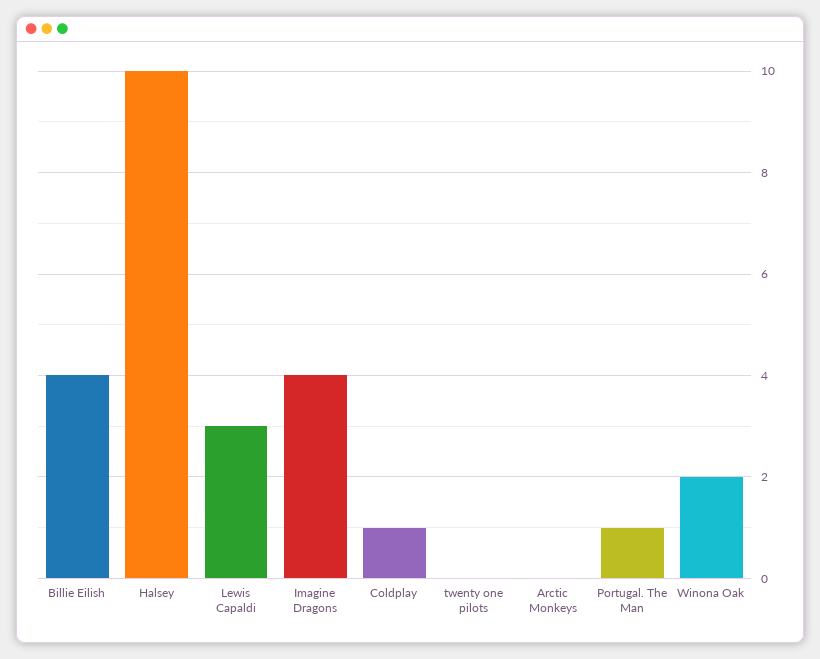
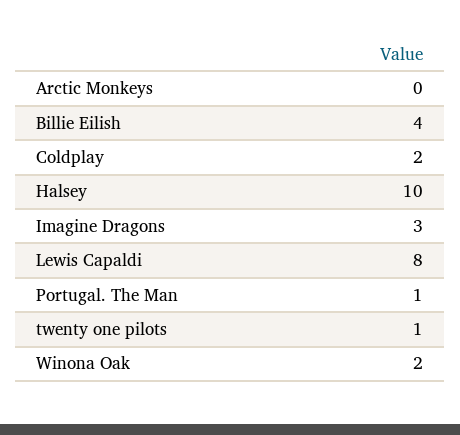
Lewis Capaldi: 3 -> 8
Imagine Dragons: 4 -> 3
Coldplay: 1 -> 2
twenty one pilots: 0 -> 1

